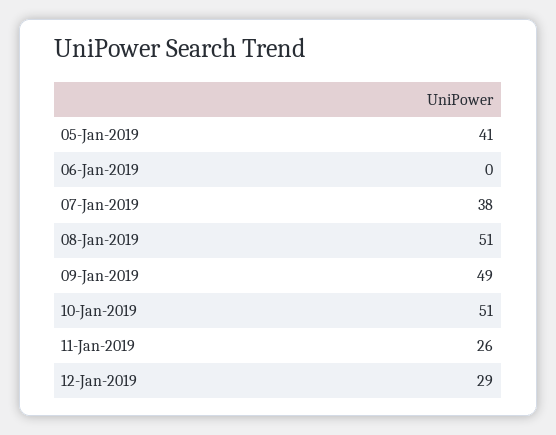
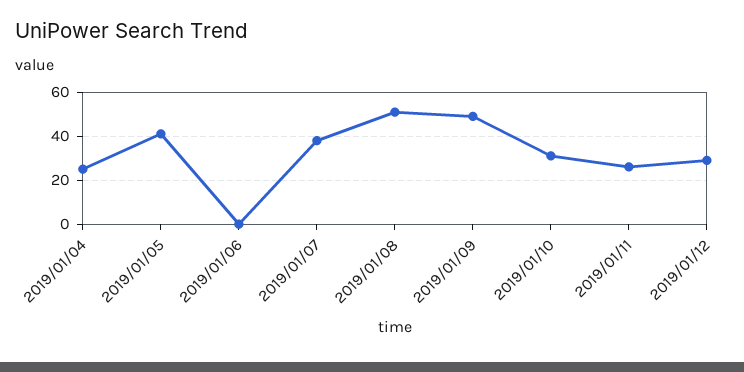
10-Jan-2019: 51 -> 30
2019/01/04: none -> 25

